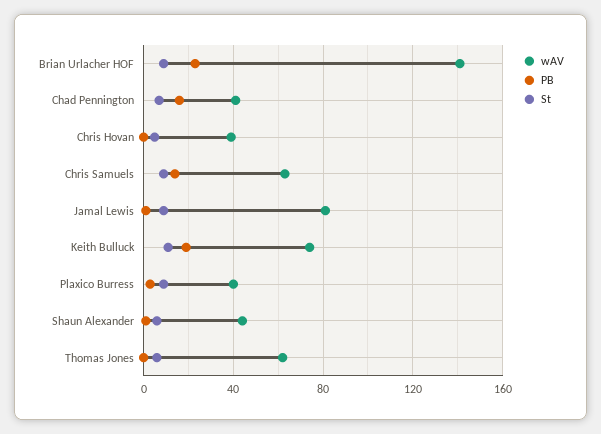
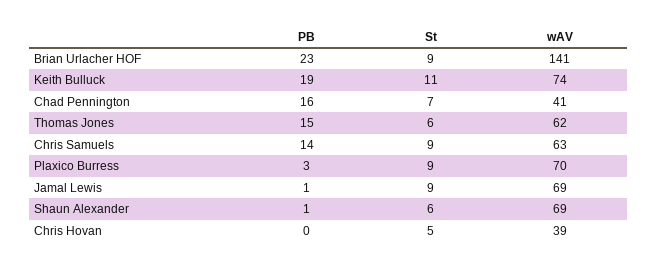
wAV, Jamal Lewis: 80 -> 69
wAV, Plaxico Burress: 40 -> 70
wAV, Shaun Alexander: 45 -> 69
PB, Thomas Jones: 0 -> 15

